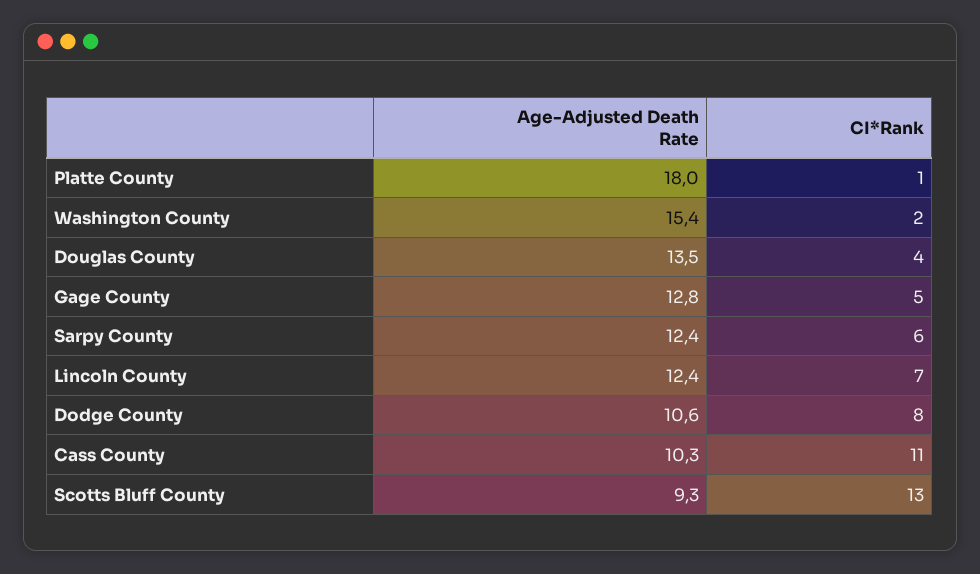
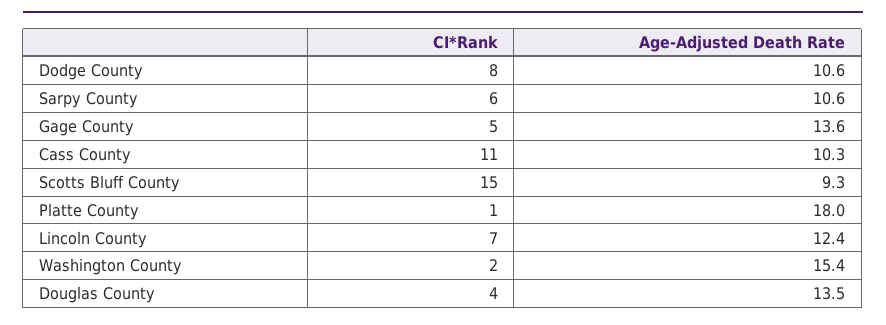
Age-Adjusted Death Rate, Gage County: 12.8 -> 13.6
Age-Adjusted Death Rate, Sarpy County: 12.4 -> 10.6
CI*Rank, Scotts Bluff County: 13 -> 15

